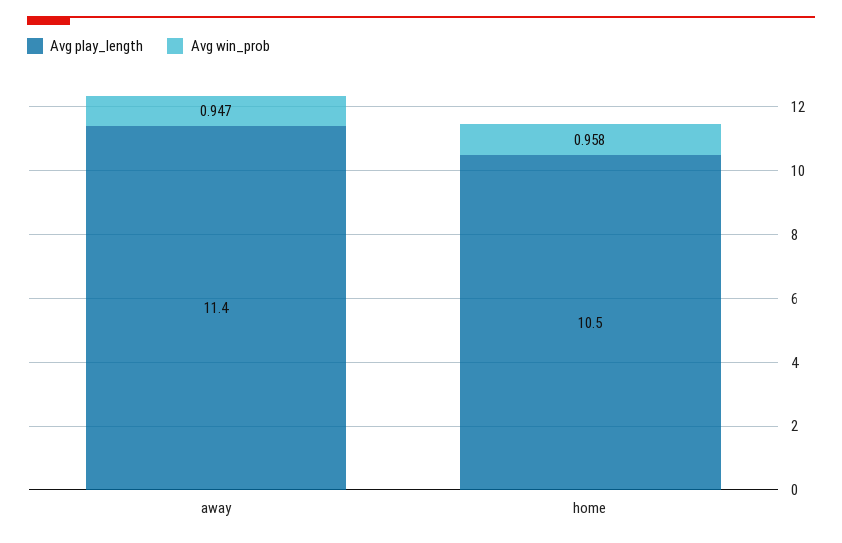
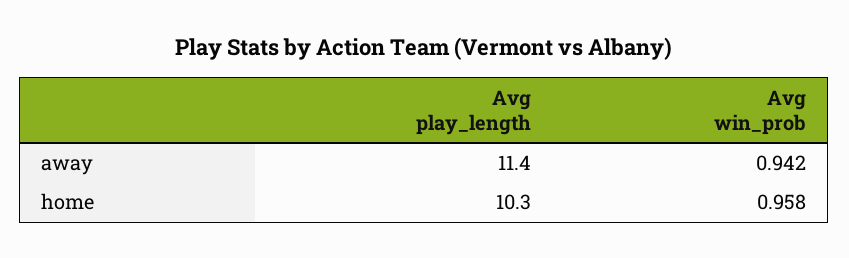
Avg win_prob, away: 0.947 -> 0.942
Avg play_length, home: 10.5 -> 10.3

